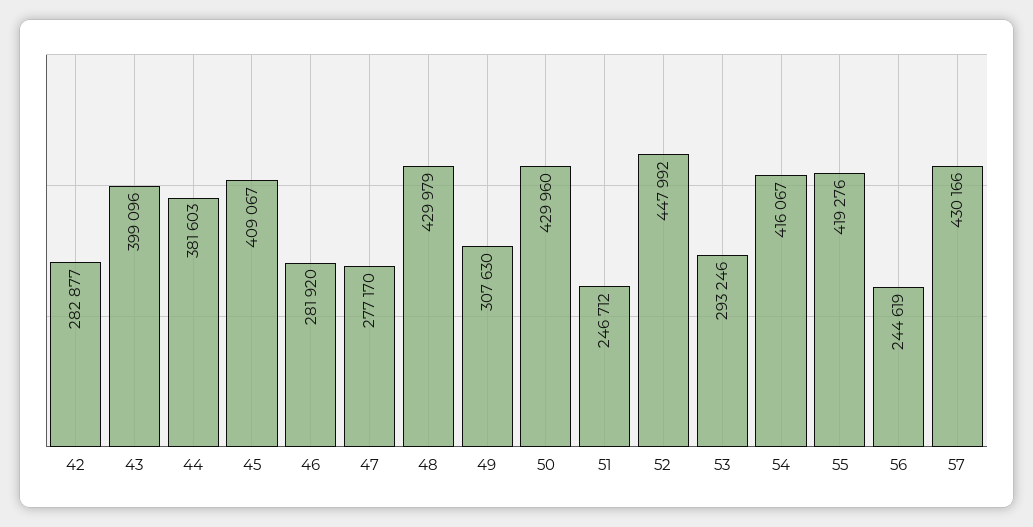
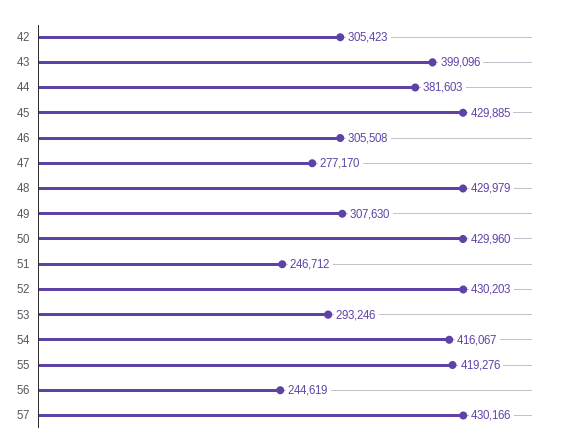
42: 282877 -> 305423
45: 409067 -> 429885
46: 281920 -> 305508
52: 447992 -> 430203

